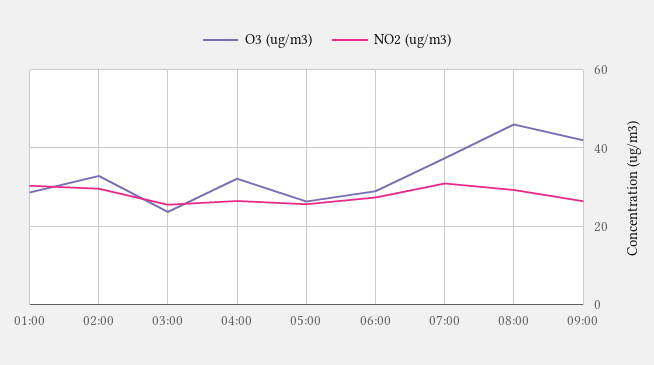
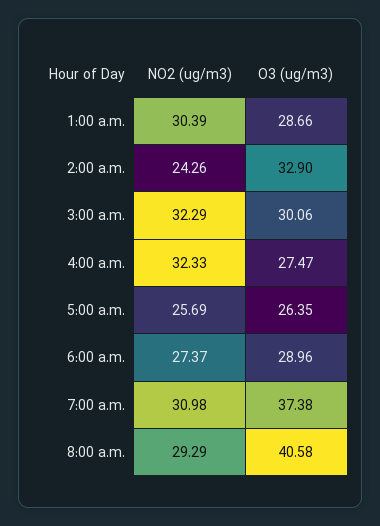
NO2 (ug/m3), 02:00: 30 -> 24.26
O3 (ug/m3), 03:00: 24 -> 30.06
NO2 (ug/m3), 03:00: 26 -> 32.29
O3 (ug/m3), 04:00: 32 -> 27.47
NO2 (ug/m3), 04:00: 26 -> 32.33
O3 (ug/m3), 08:00: 46 -> 40.58
O3 (ug/m3), 09:00: 42 -> none
NO2 (ug/m3), 09:00: 26 -> none

